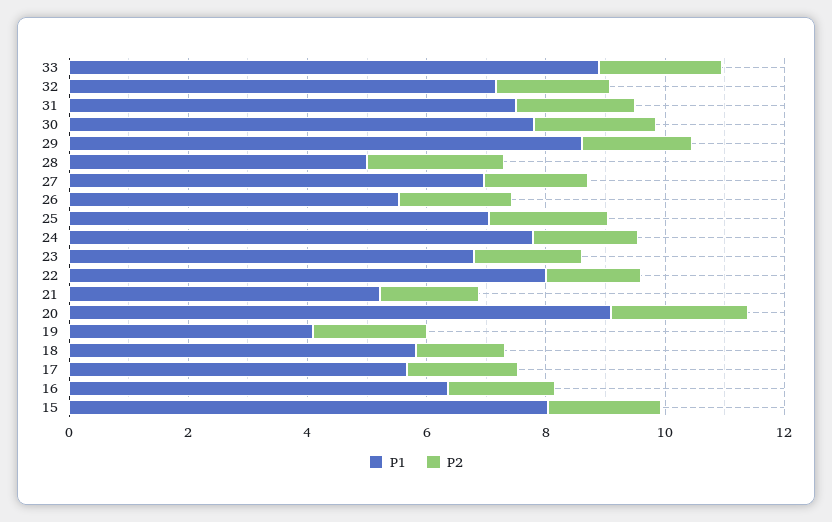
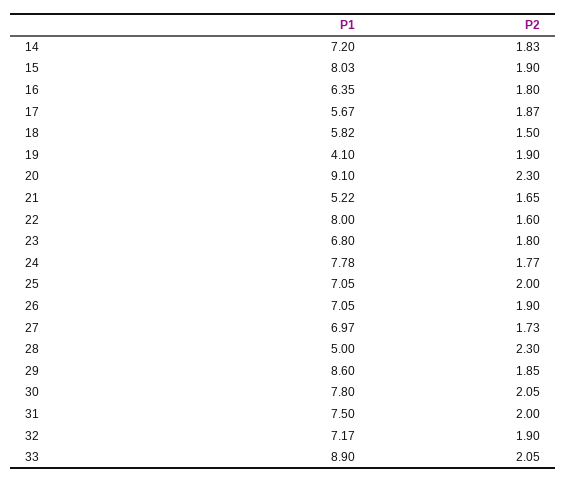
P1, 26: 5.5 -> 7.05
P1, 14: none -> 7.2
P2, 14: none -> 1.83

